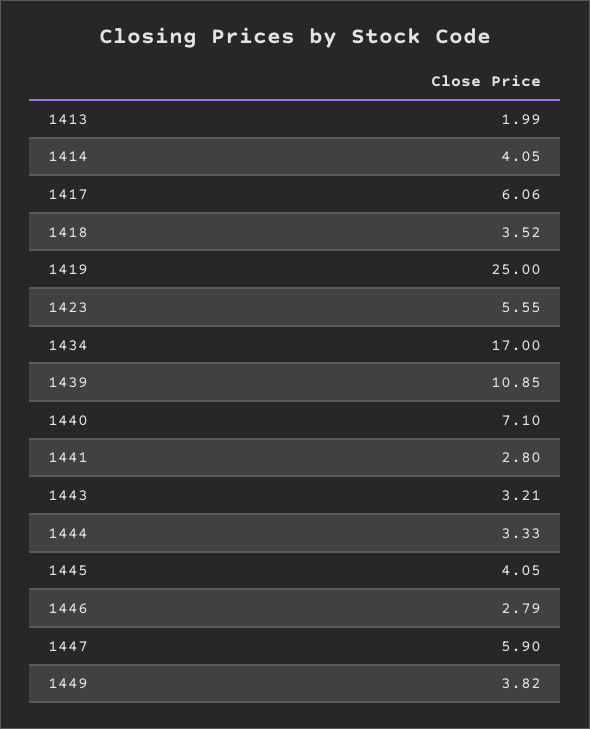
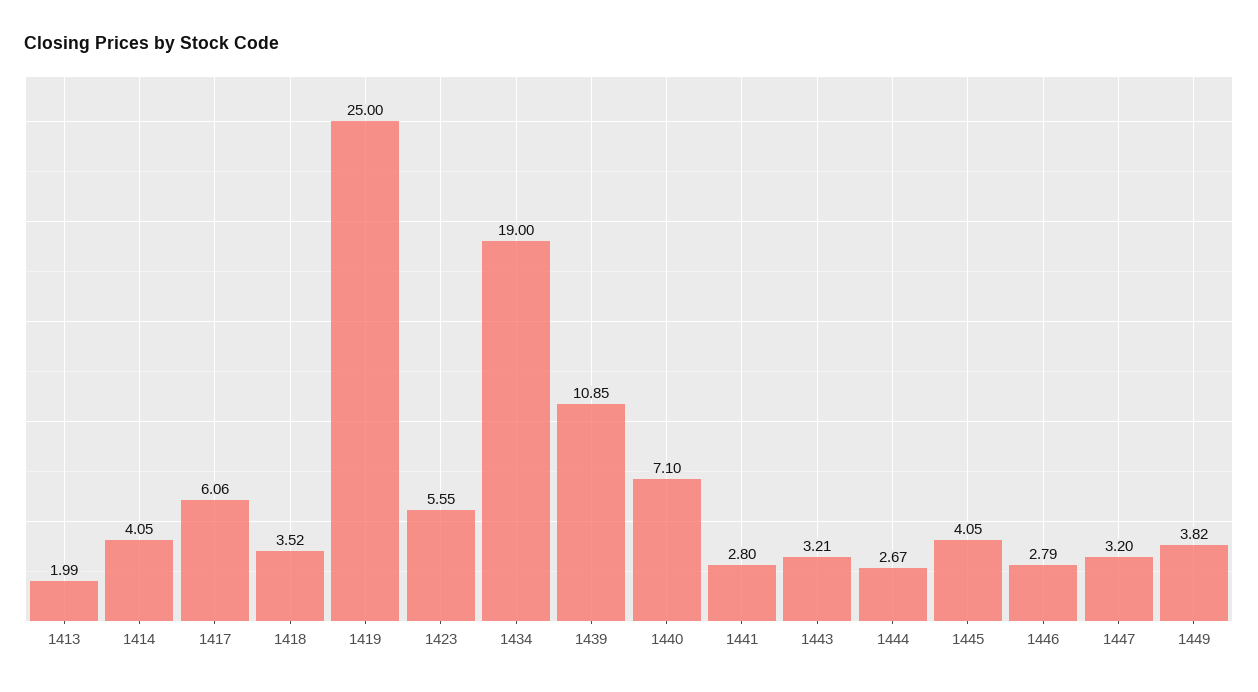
1434: 17 -> 19
1444: 3.33 -> 2.67
1447: 5.9 -> 3.2

